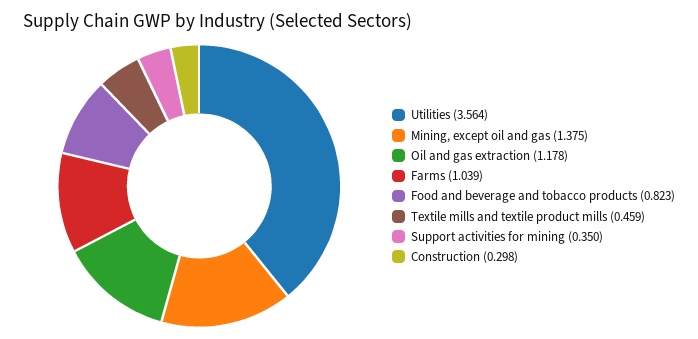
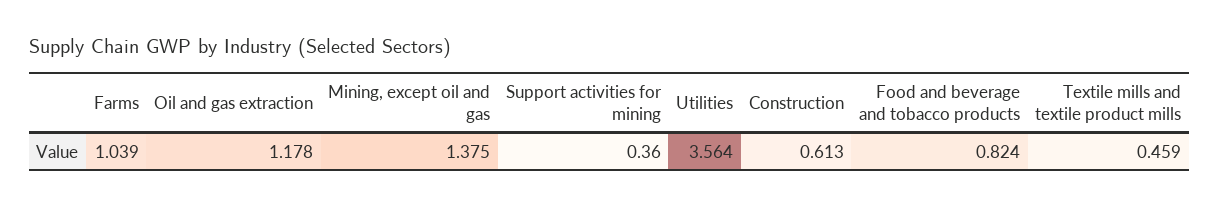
Food and beverage and tobacco products: 0.823 -> 0.824
Support activities for mining: 0.35 -> 0.36
Construction: 0.298 -> 0.613

